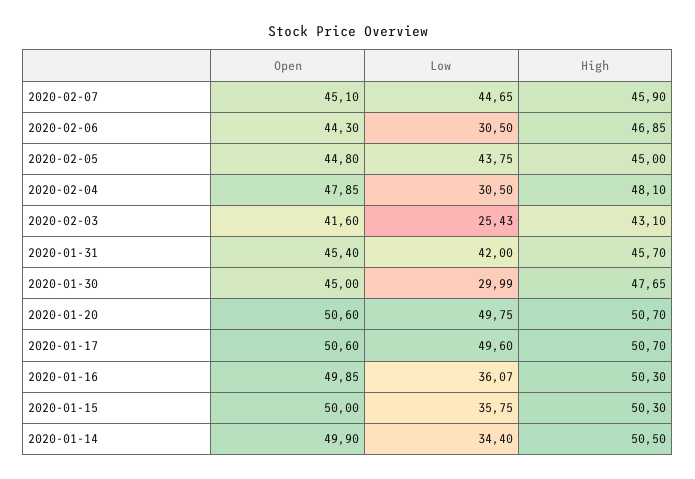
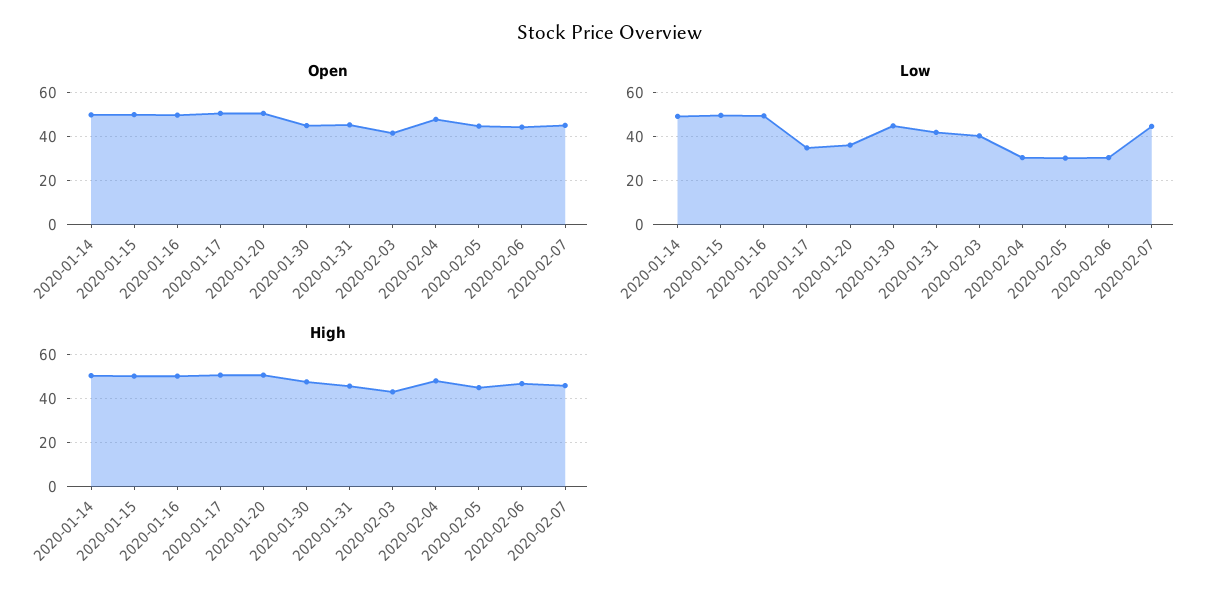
Low, 2020-02-05: 43.75 -> 30
Low, 2020-02-03: 25.43 -> 40
Low, 2020-01-30: 29.99 -> 45
Low, 2020-01-20: 49.75 -> 35
Low, 2020-01-17: 49.6 -> 35
Low, 2020-01-16: 36.07 -> 50
Low, 2020-01-15: 35.75 -> 50
Low, 2020-01-14: 34.4 -> 50

